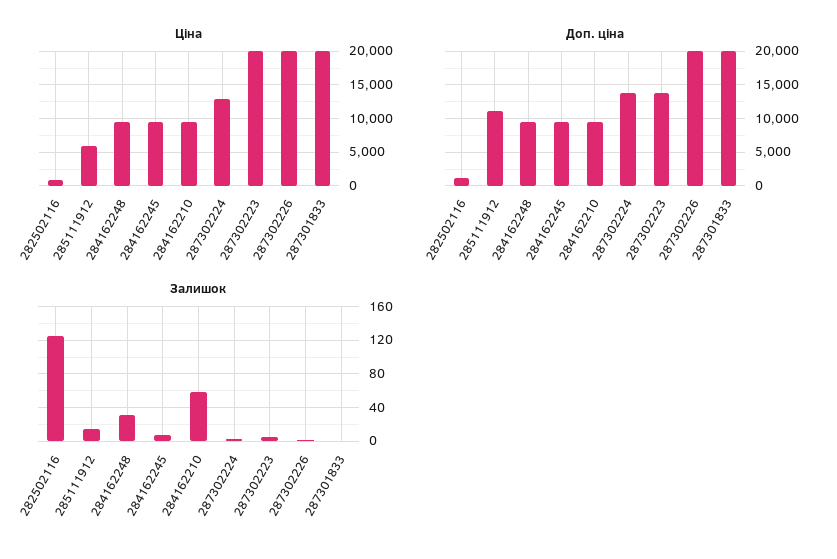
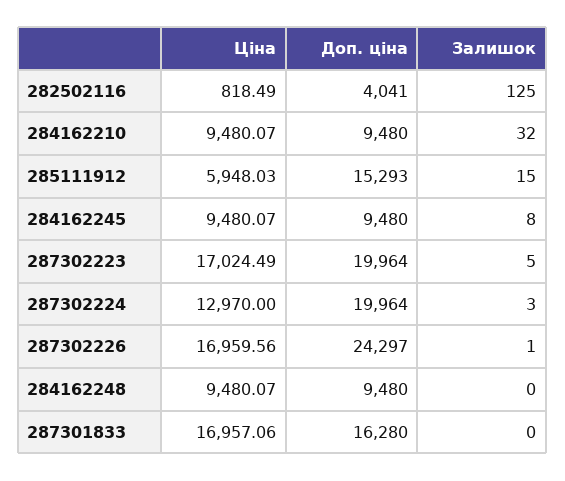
Ціна, 287302223: 20000 -> 17024.49
Ціна, 287302226: 20000 -> 16959.56
Ціна, 287301833: 20000 -> 16957.06
Доп. ціна, 282502116: 1000 -> 4041
Доп. ціна, 285111912: 11000 -> 15293
Доп. ціна, 287302224: 14000 -> 19964
Доп. ціна, 287302223: 14000 -> 19964
Доп. ціна, 287302226: 20000 -> 24297
Доп. ціна, 287301833: 20000 -> 16280
Залишок, 284162248: 30 -> 0
Залишок, 284162210: 60 -> 32

